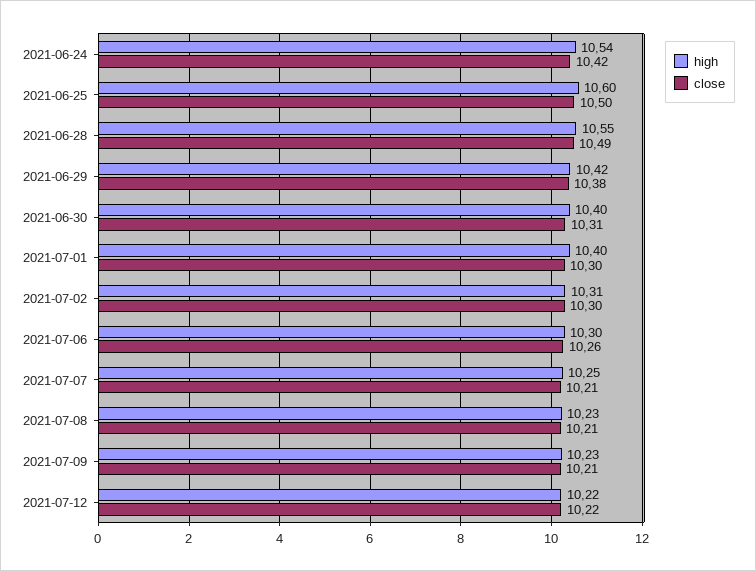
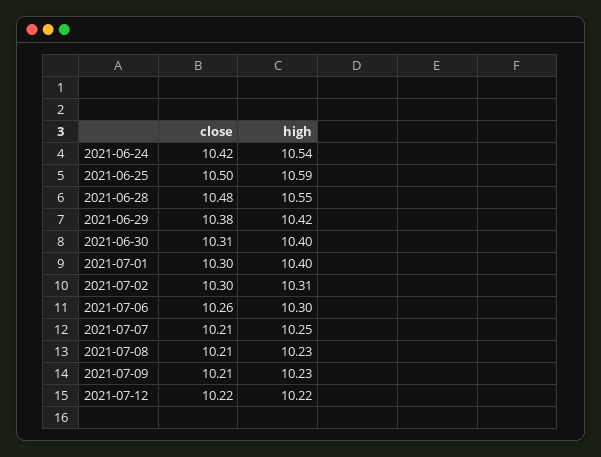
high, 2021-06-25: 10.6 -> 10.59
close, 2021-06-28: 10.49 -> 10.48

